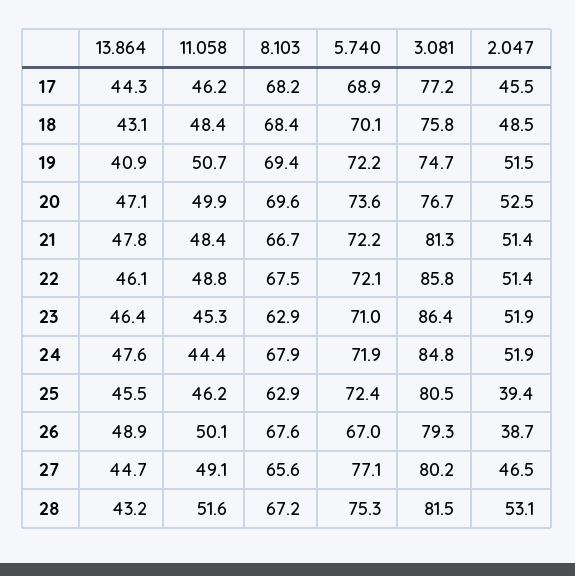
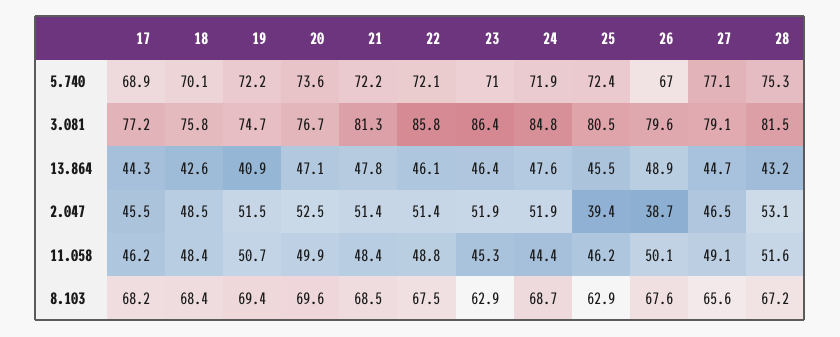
13.864, 18: 43.1 -> 42.6
8.103, 21: 66.7 -> 68.5
8.103, 24: 67.9 -> 68.7
3.081, 26: 79.3 -> 79.6
3.081, 27: 80.2 -> 79.1

